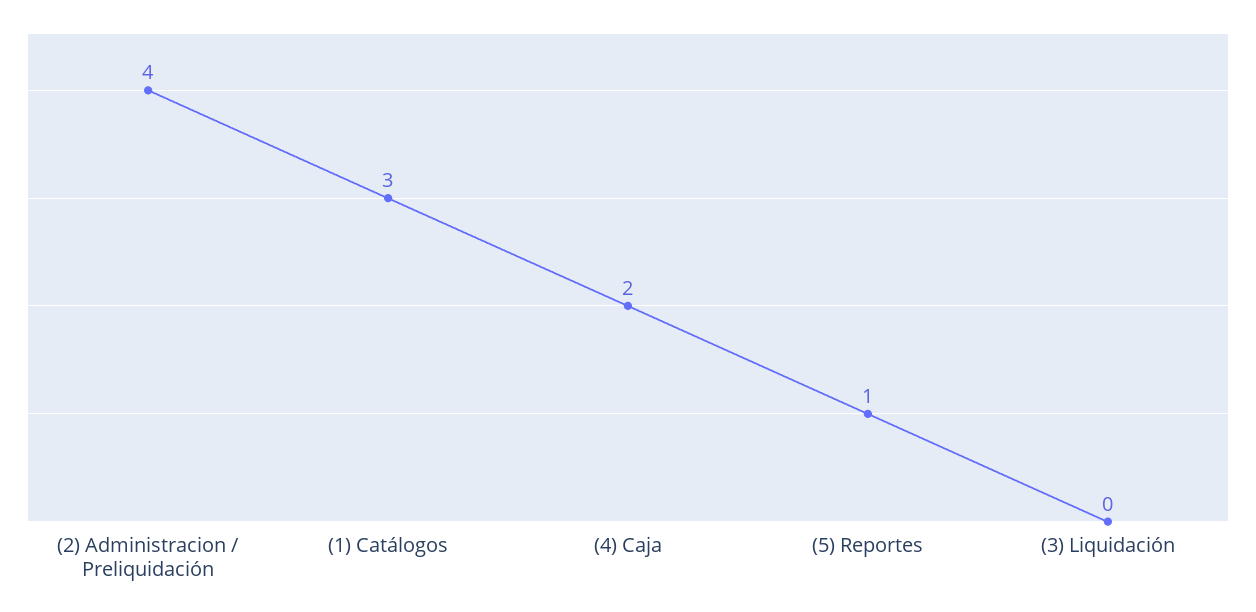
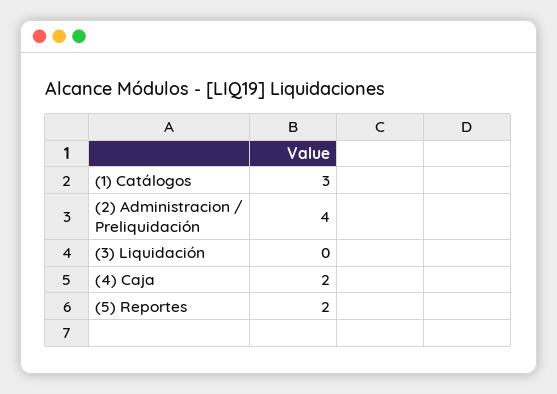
(5) Reportes: 1 -> 2

